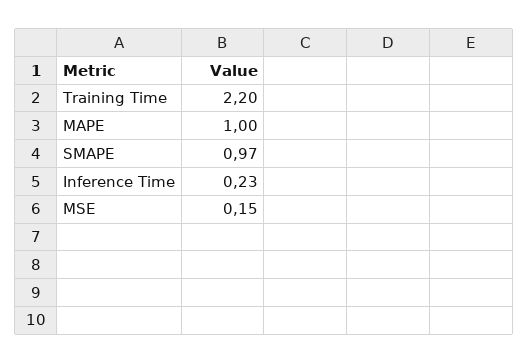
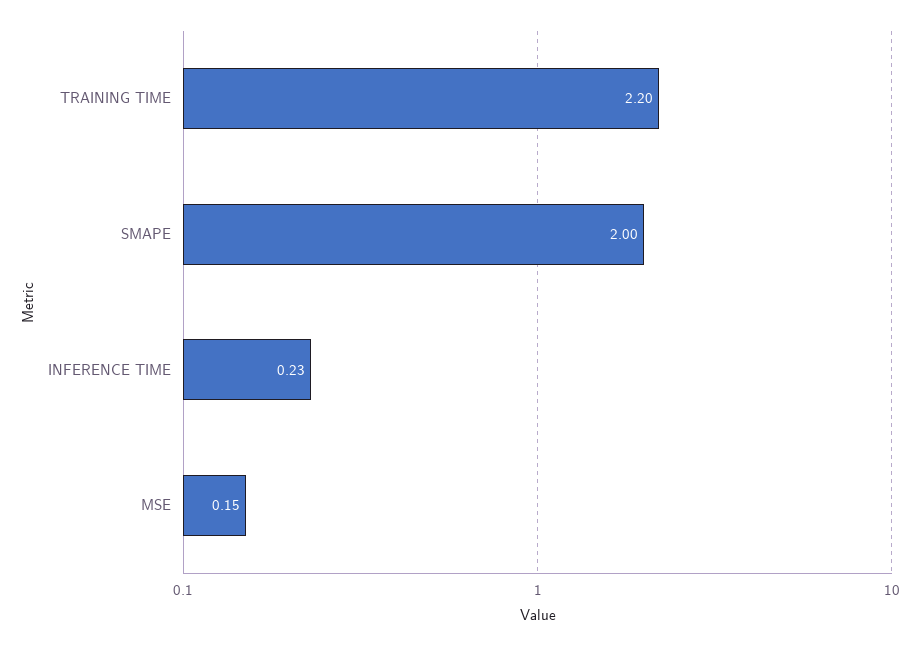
MAPE: 1 -> none
SMAPE: 0.97 -> 2

